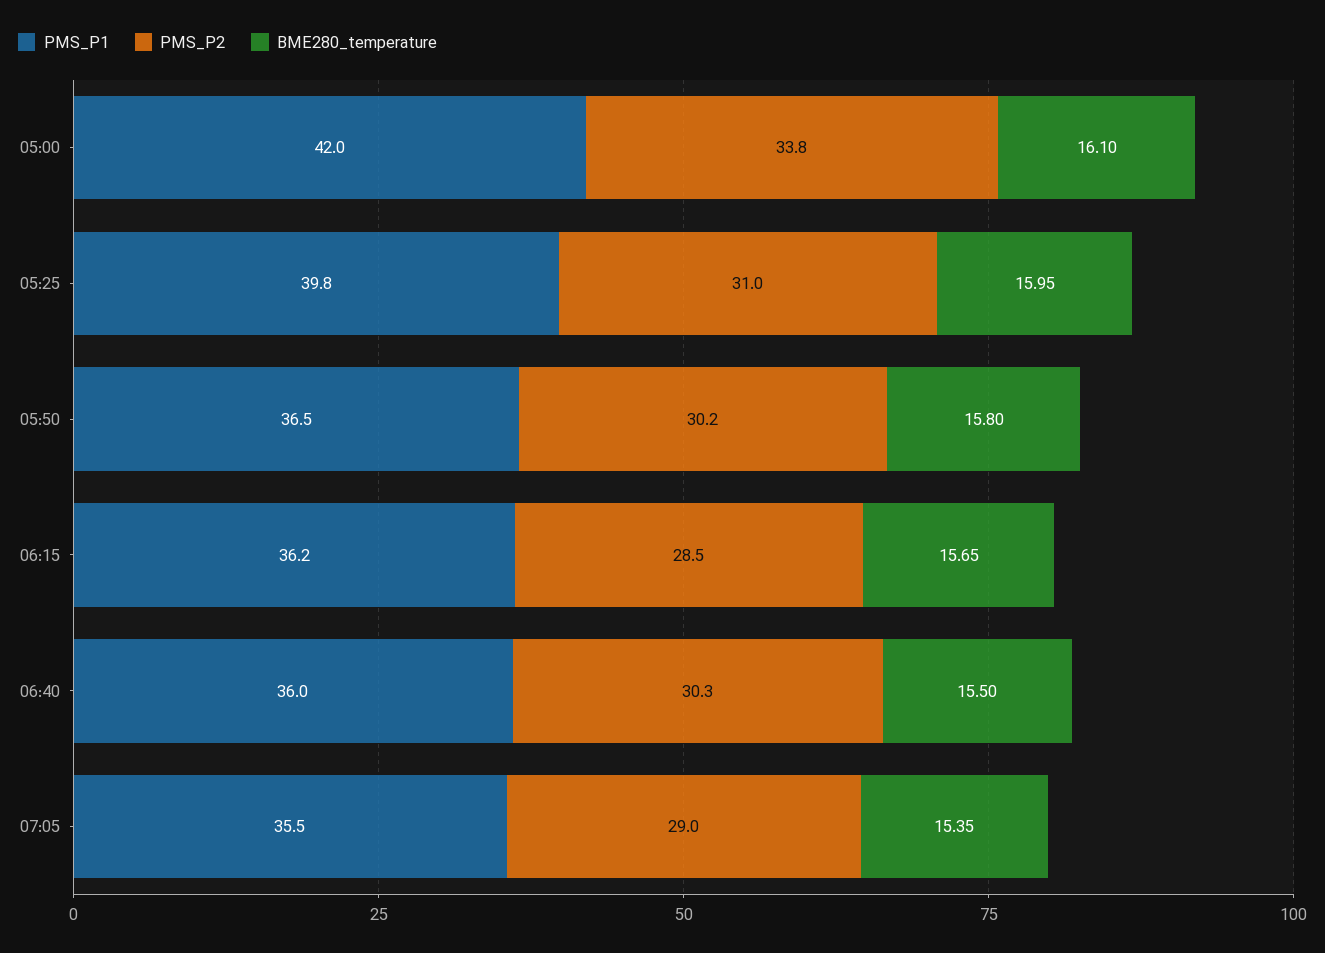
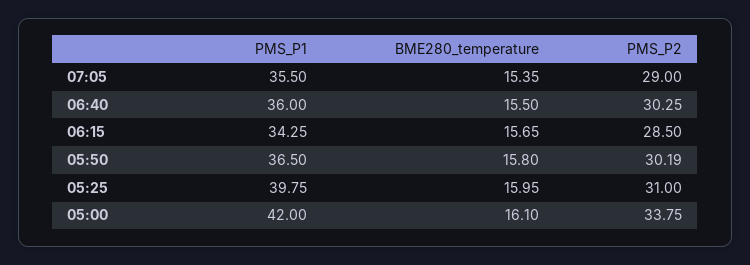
PMS_P1, 06:15: 36.2 -> 34.25

